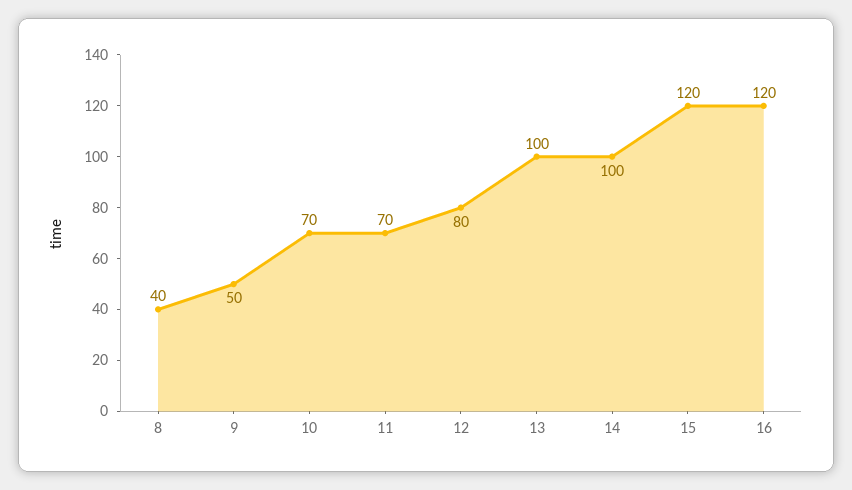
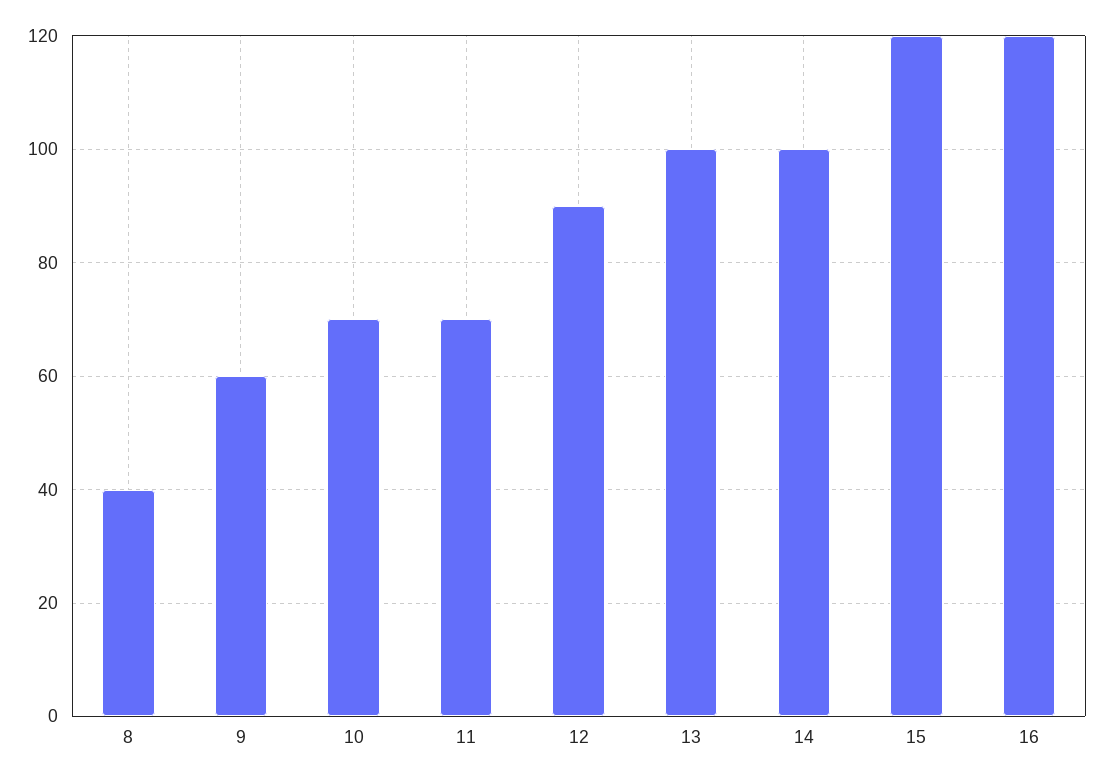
9: 50 -> 60
12: 80 -> 90

